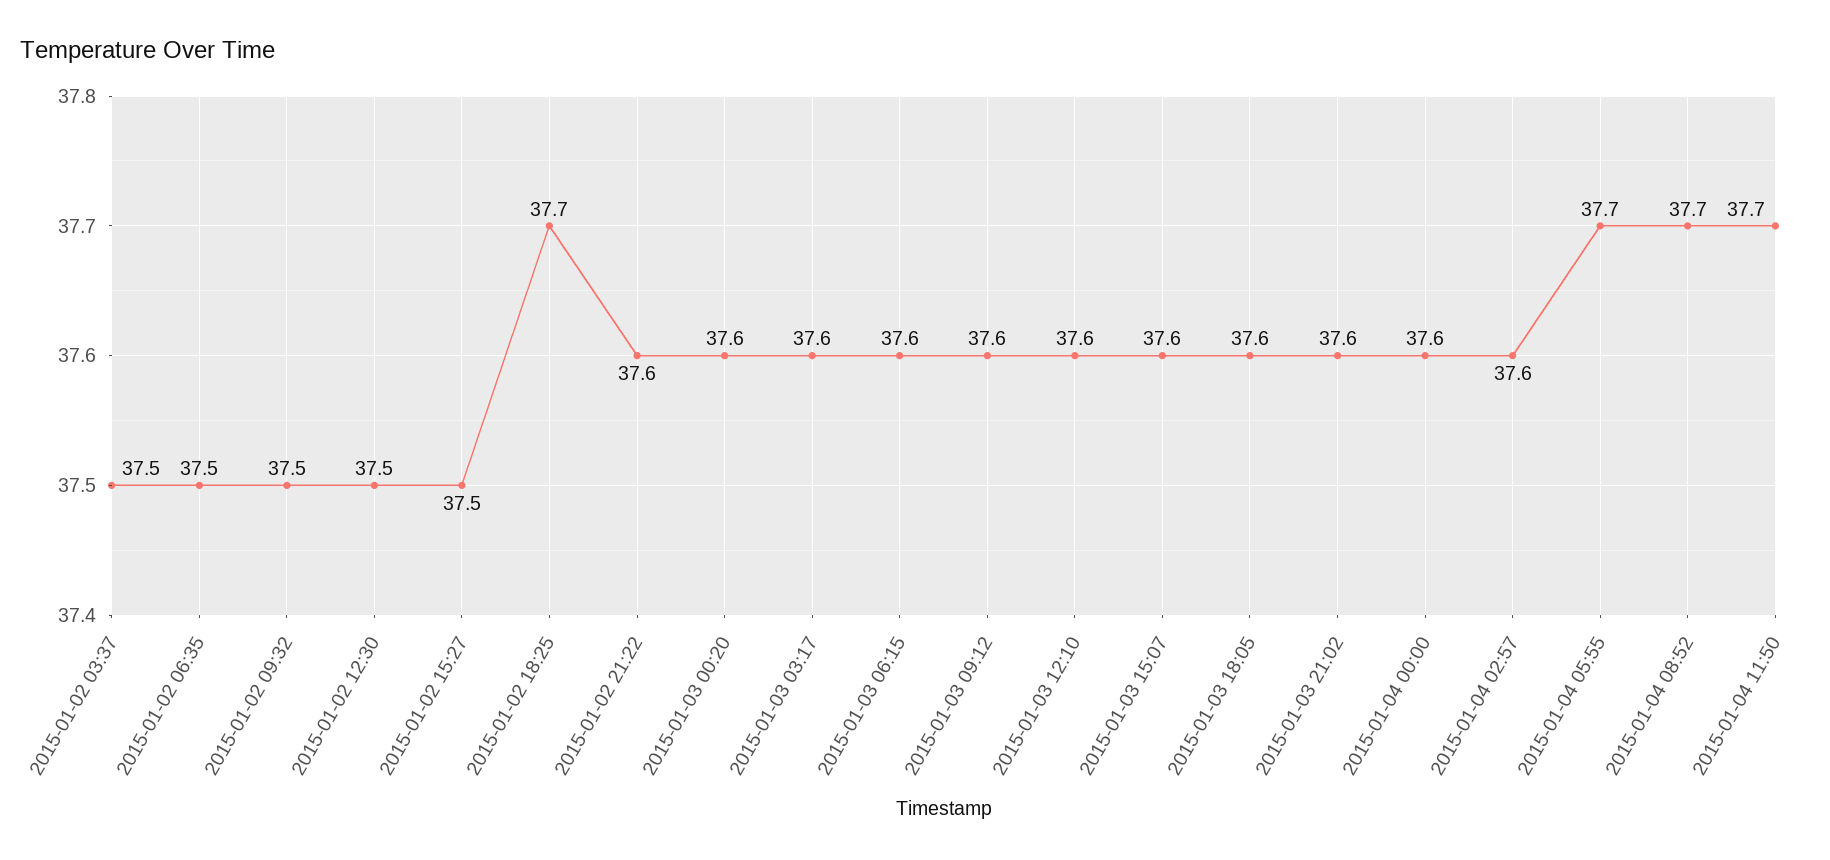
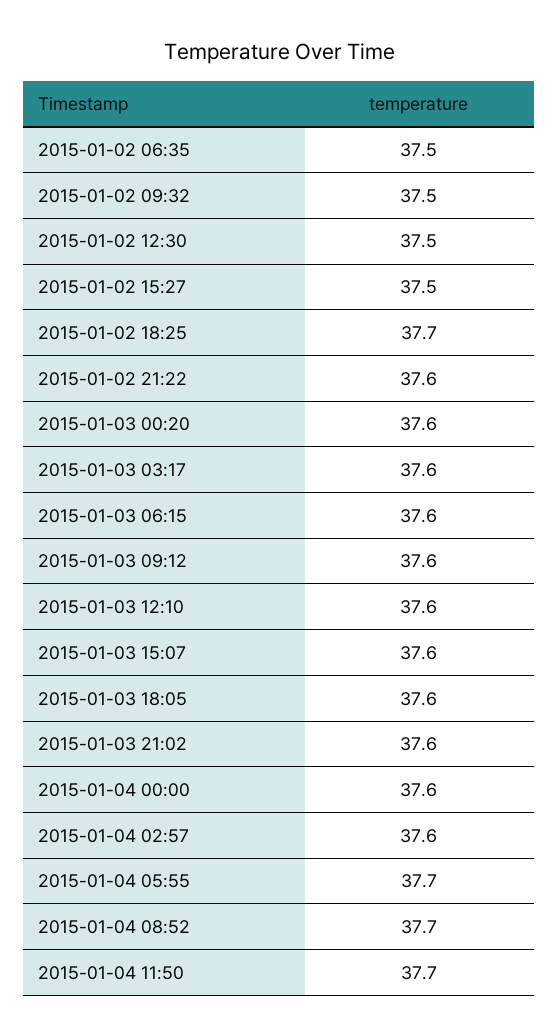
2015-01-02 03:37: 37.5 -> none

